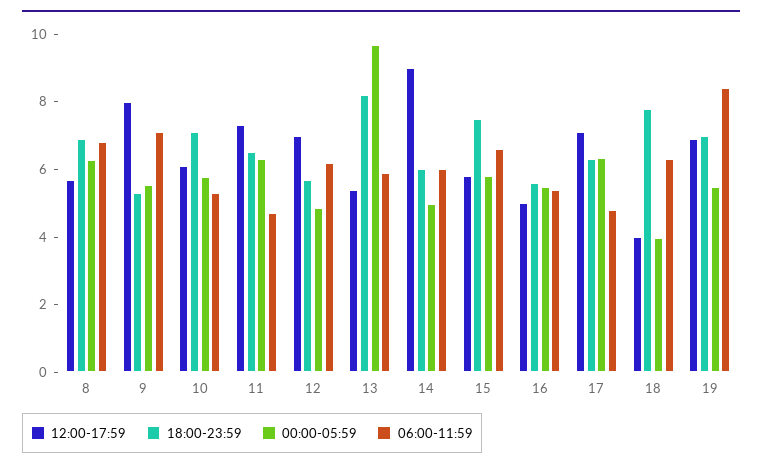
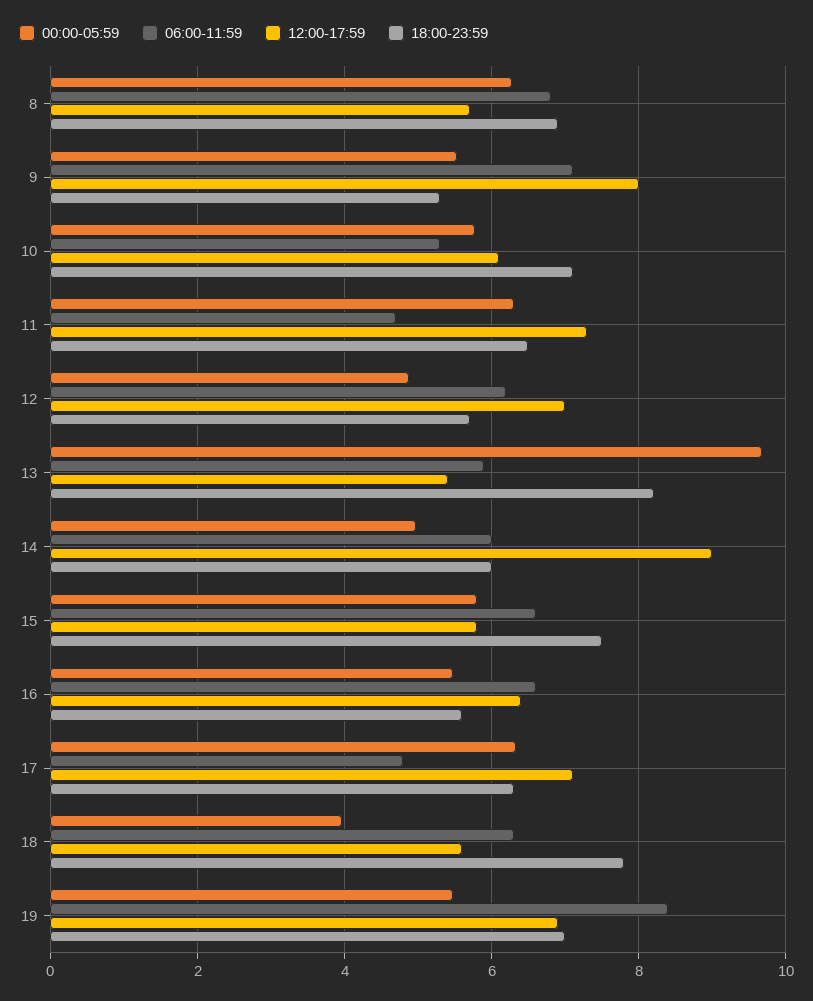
12:00-17:59, 16: 5 -> 6.4
06:00-11:59, 16: 5.5 -> 6.6
12:00-17:59, 18: 4 -> 5.6

